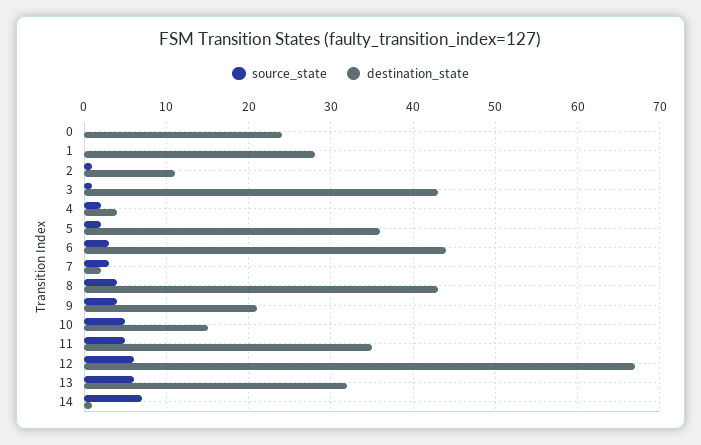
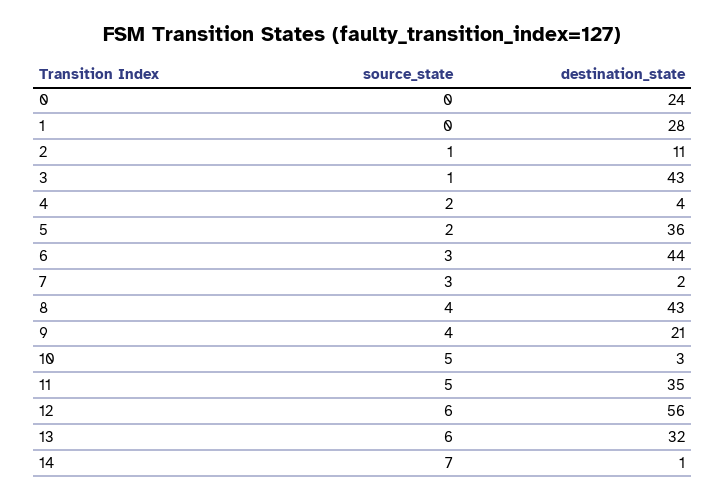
destination_state, 10: 15 -> 3
destination_state, 12: 67 -> 56

